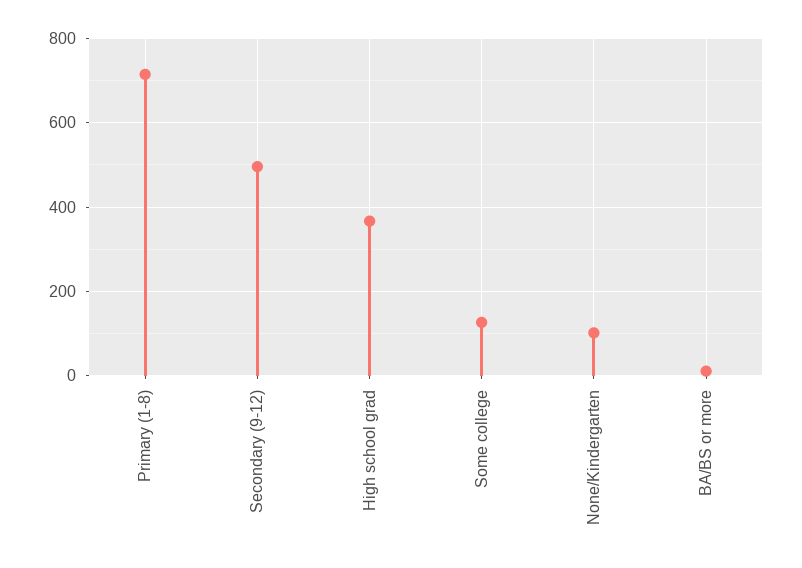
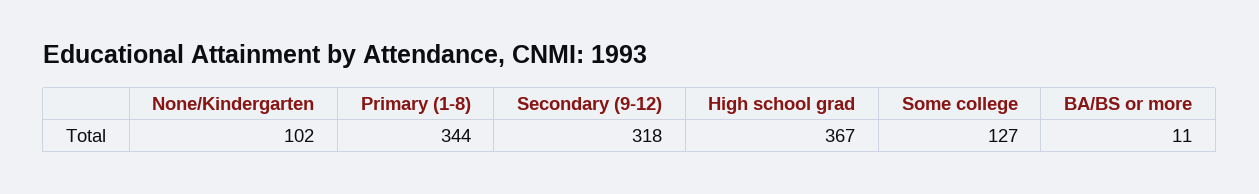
Primary (1-8): 720 -> 344
Secondary (9-12): 500 -> 318

